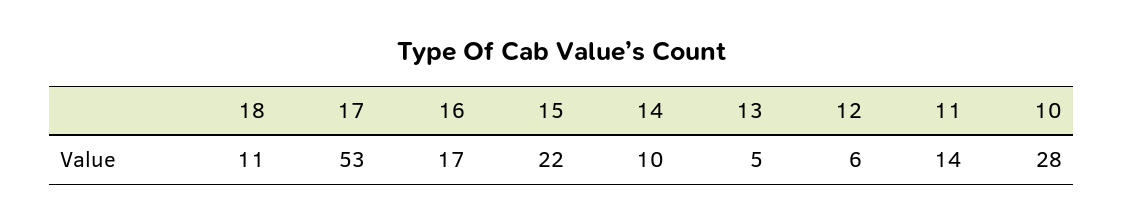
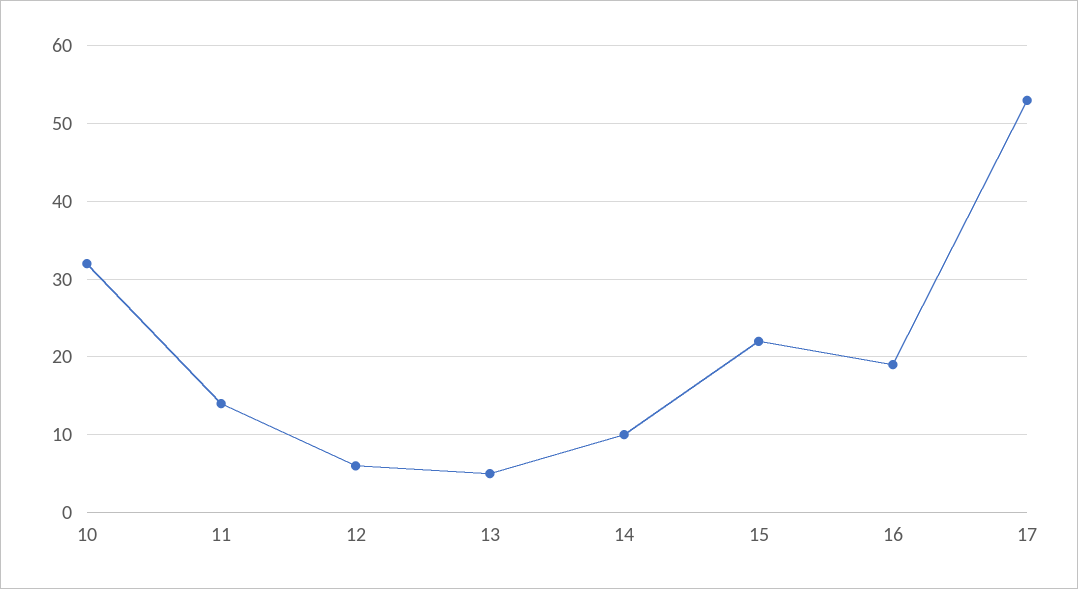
18: 11 -> none
16: 17 -> 19
10: 28 -> 32

